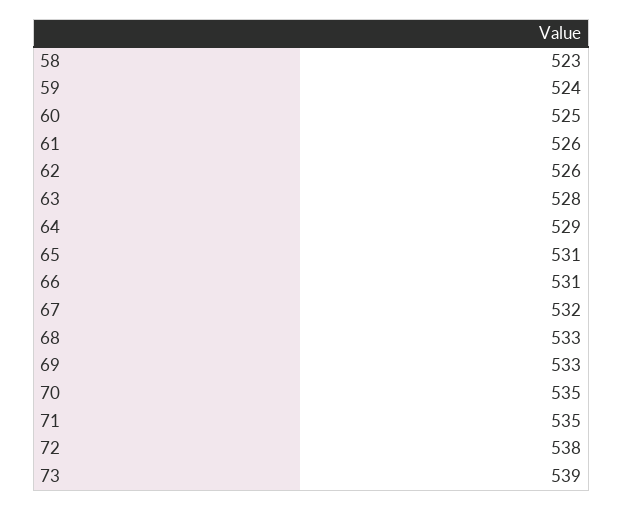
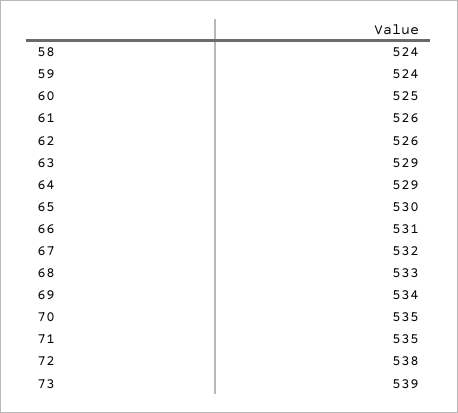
58: 523 -> 524
63: 528 -> 529
65: 531 -> 530
69: 533 -> 534

